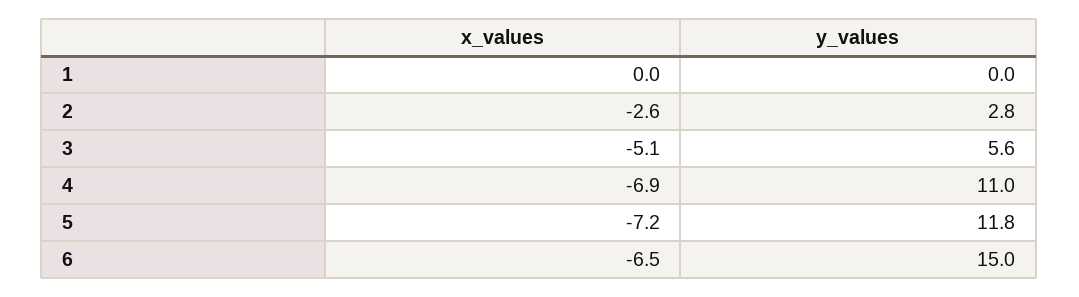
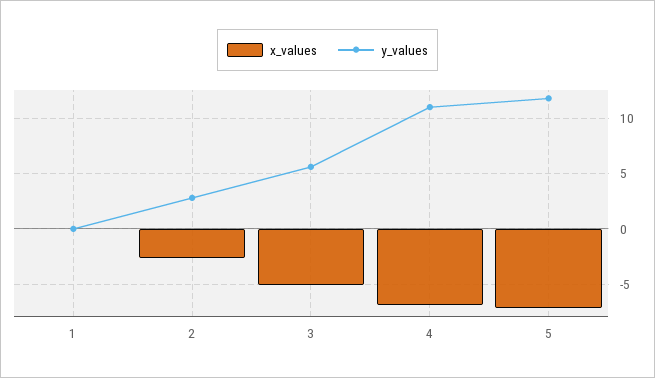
x_values, 6: -6.5 -> none
y_values, 6: 15 -> none

